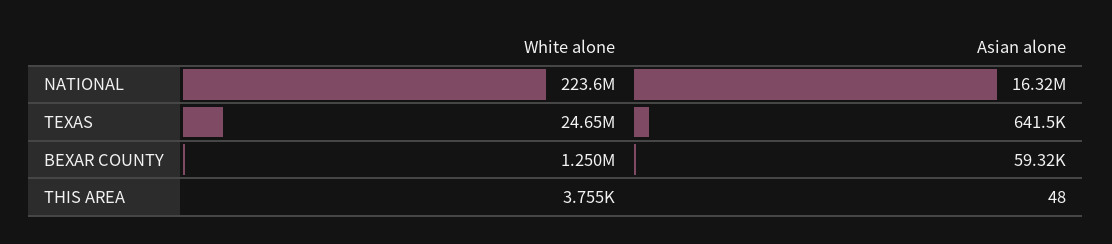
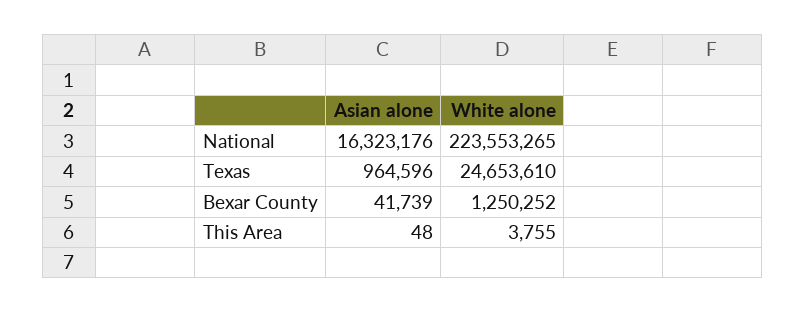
Asian alone, TEXAS: 641500 -> 964596
Asian alone, BEXAR COUNTY: 59320 -> 41739

